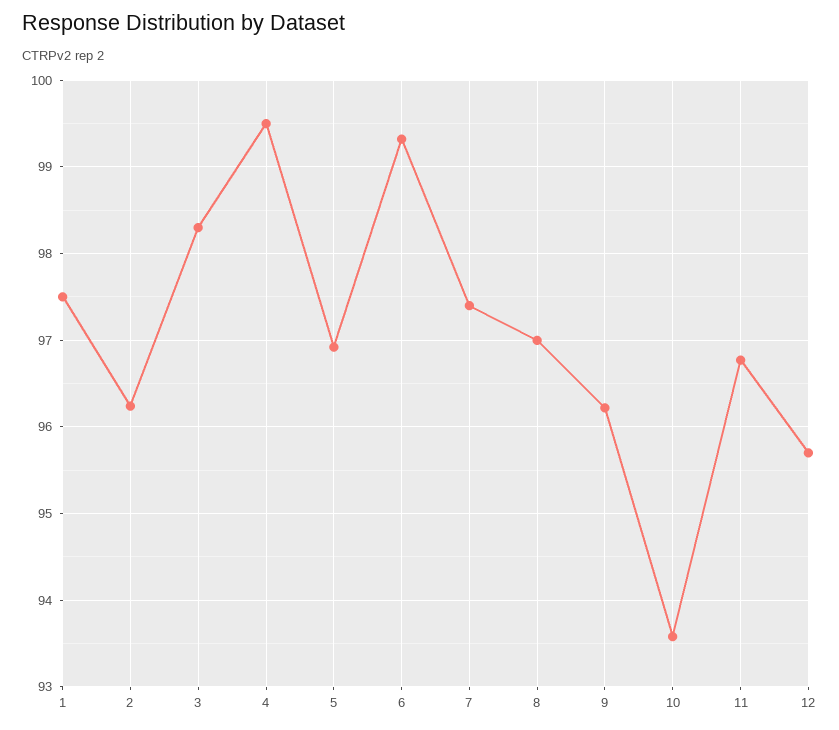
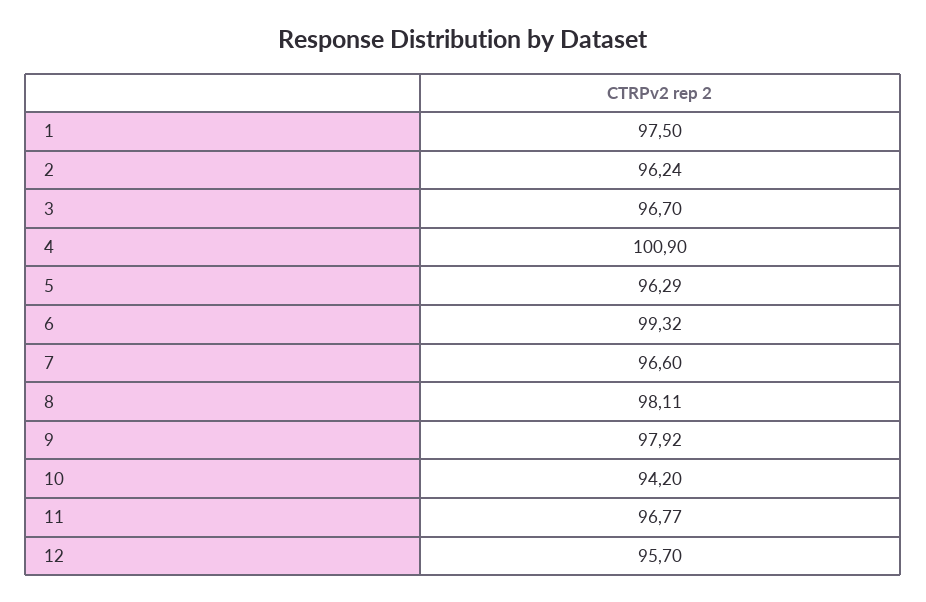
3: 98.3 -> 96.7
4: 99.5 -> 100.9
5: 96.9 -> 96.29
7: 97.4 -> 96.6
8: 97 -> 98.11
9: 96.2 -> 97.92
10: 93.6 -> 94.2

